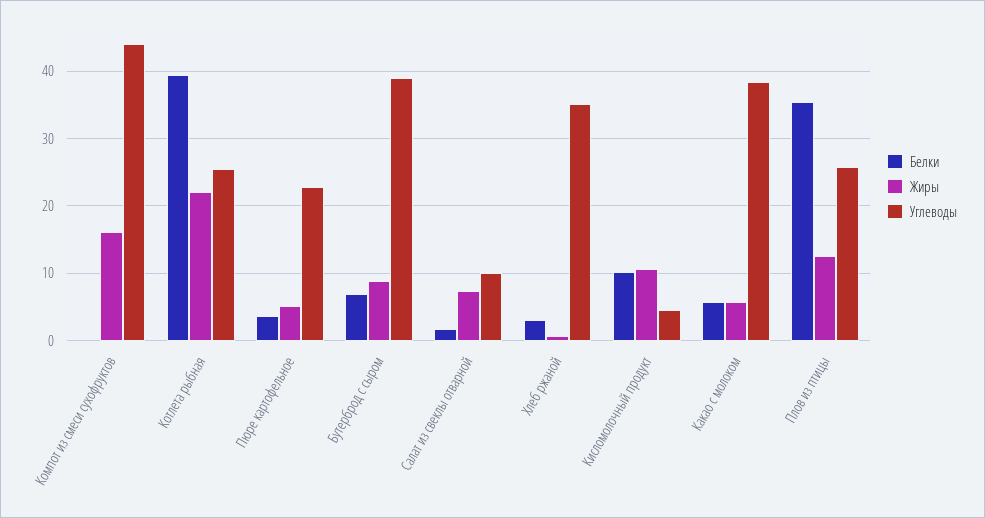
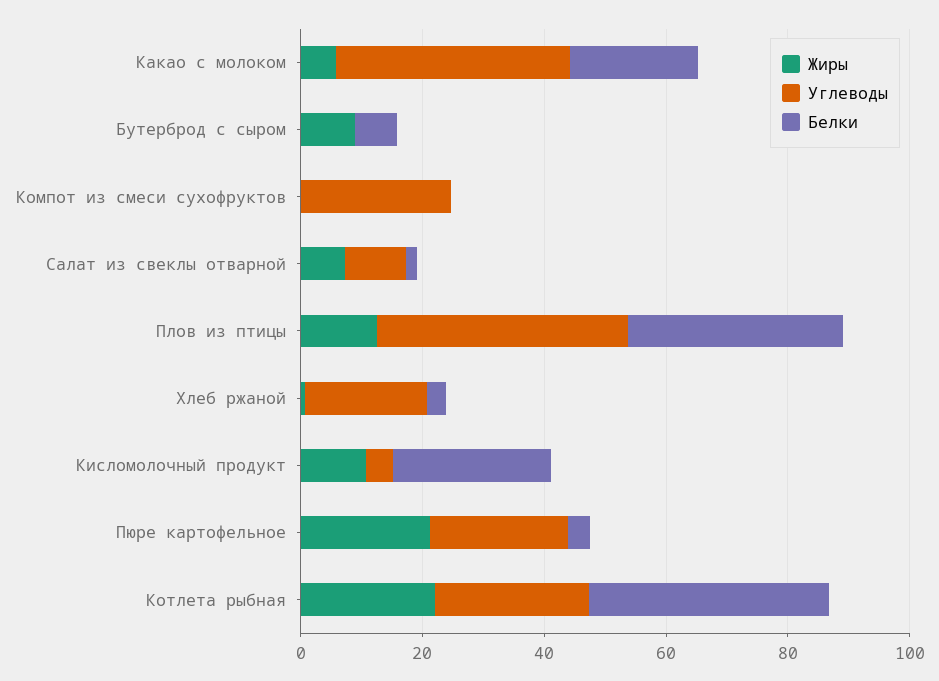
Жиры, Компот из смеси сухофруктов: 16 -> 0
Углеводы, Компот из смеси сухофруктов: 44 -> 25
Жиры, Пюре картофельное: 5 -> 20
Углеводы, Бутерброд с сыром: 39 -> 0
Углеводы, Хлеб ржаной: 35 -> 20
Белки, Кисломолочный продукт: 10 -> 25
Белки, Какао с молоком: 6 -> 20
Углеводы, Плов из птицы: 26 -> 40

